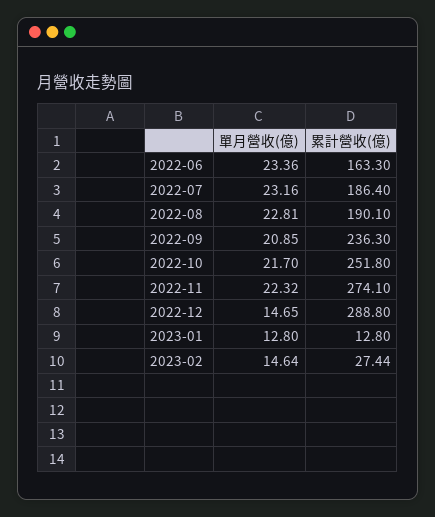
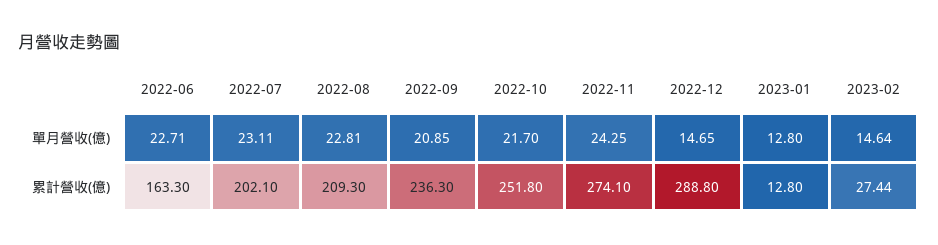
單月營收(億), 2022-06: 23.36 -> 22.71
單月營收(億), 2022-07: 23.16 -> 23.11
累計營收(億), 2022-07: 186.4 -> 202.1
累計營收(億), 2022-08: 190.1 -> 209.3
單月營收(億), 2022-11: 22.32 -> 24.25

